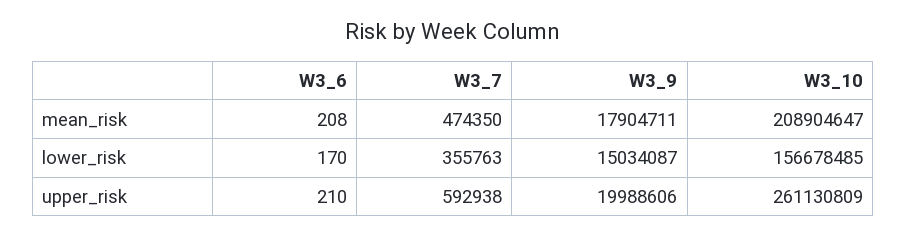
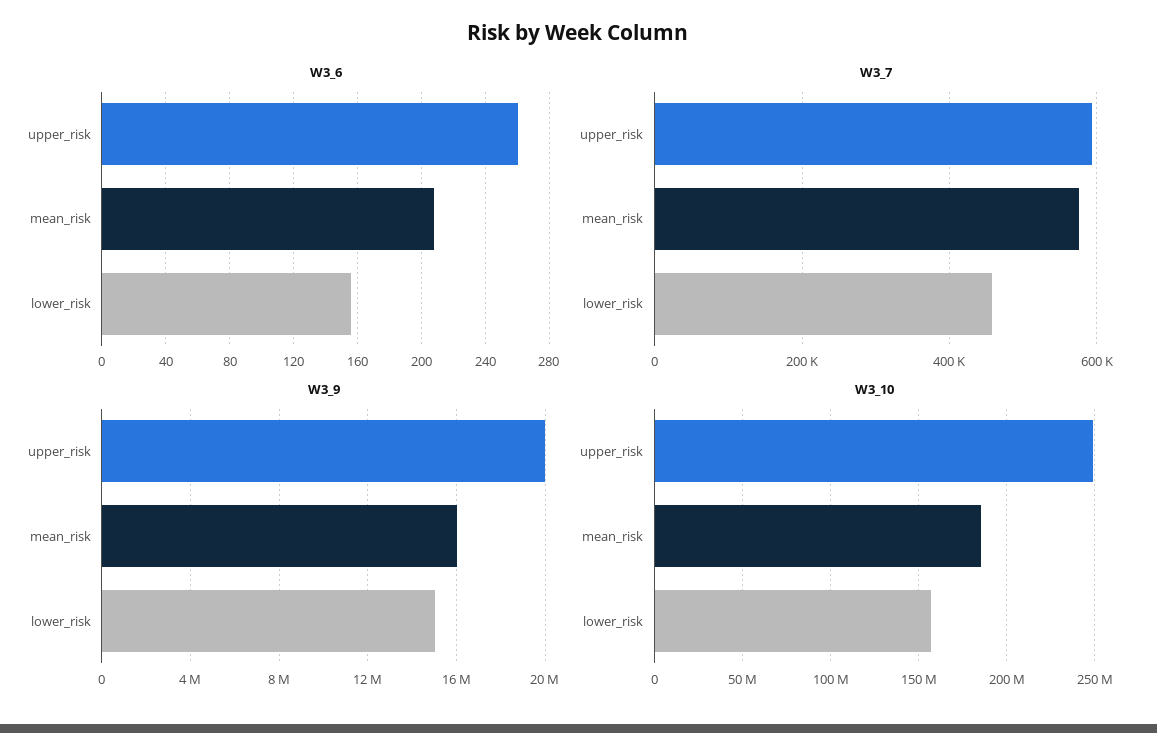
W3_7, mean_risk: 474350 -> 580000
W3_9, mean_risk: 17904711 -> 16000000
W3_10, mean_risk: 208904647 -> 185000000
W3_6, lower_risk: 170 -> 155
W3_7, lower_risk: 355763 -> 460000
W3_6, upper_risk: 210 -> 260
W3_10, upper_risk: 261130809 -> 250000000

